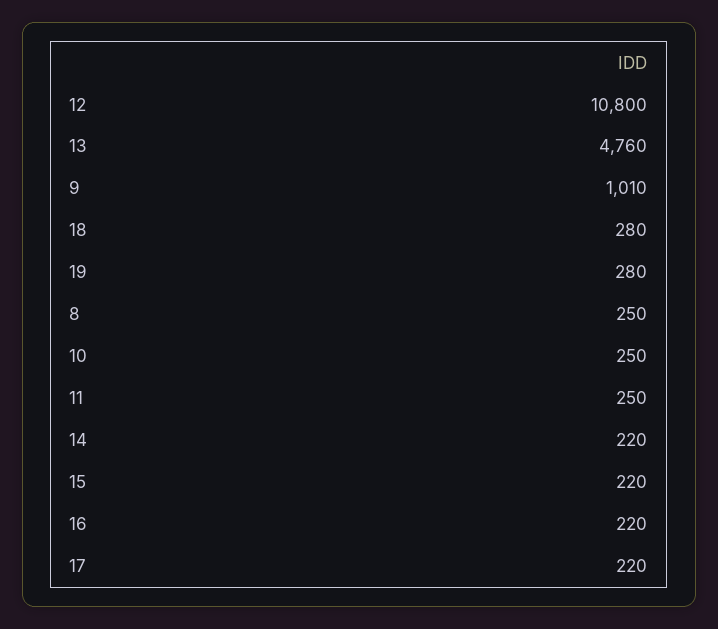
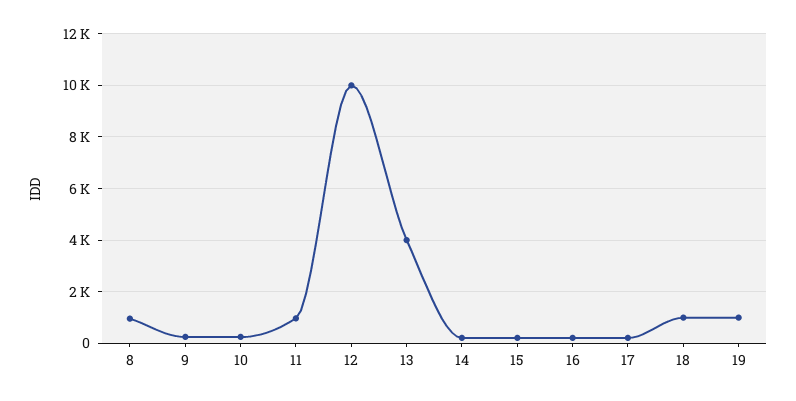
12: 10800 -> 10000
13: 4760 -> 4000
9: 1010 -> 250
18: 280 -> 1000
19: 280 -> 1000
8: 250 -> 1000
11: 250 -> 1000

